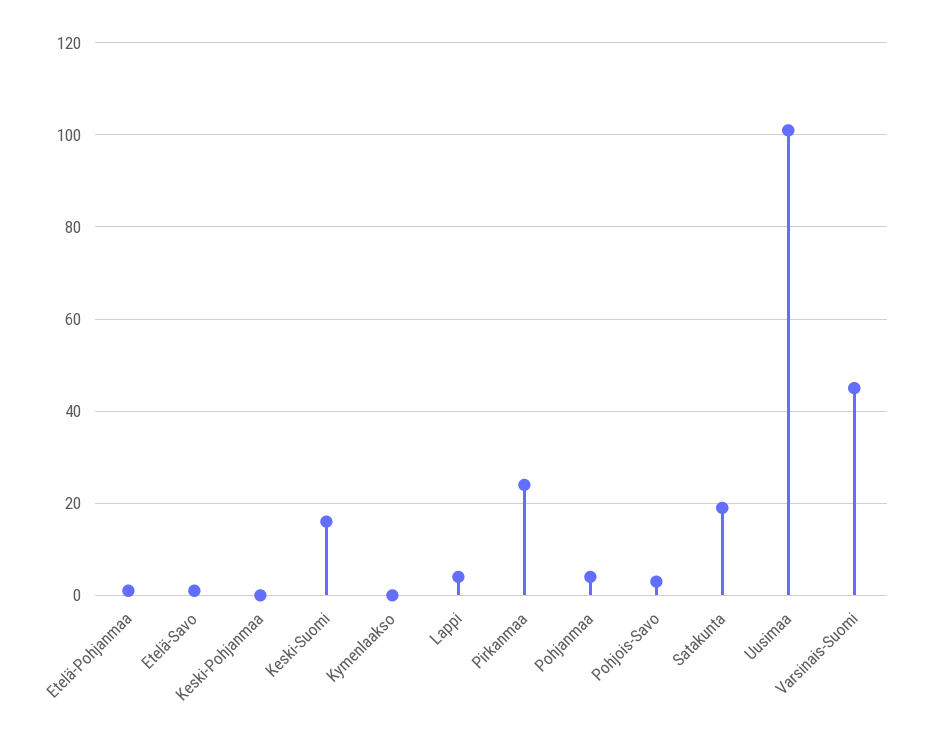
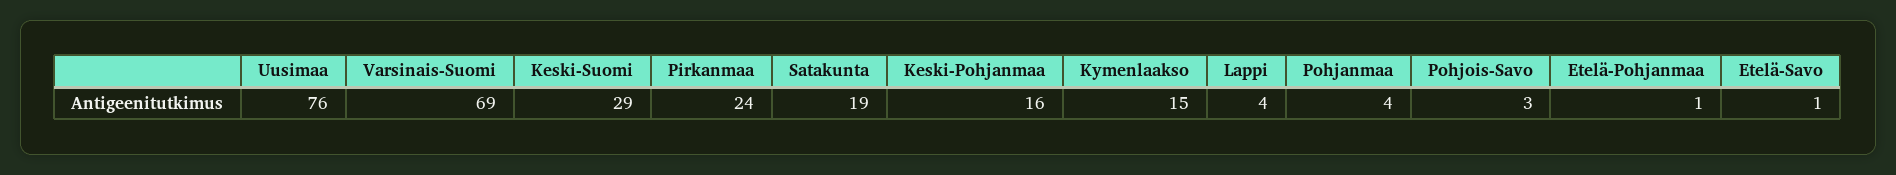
Keski-Pohjanmaa: 0 -> 16
Keski-Suomi: 15 -> 29
Kymenlaakso: 0 -> 15
Uusimaa: 100 -> 76
Varsinais-Suomi: 45 -> 69

